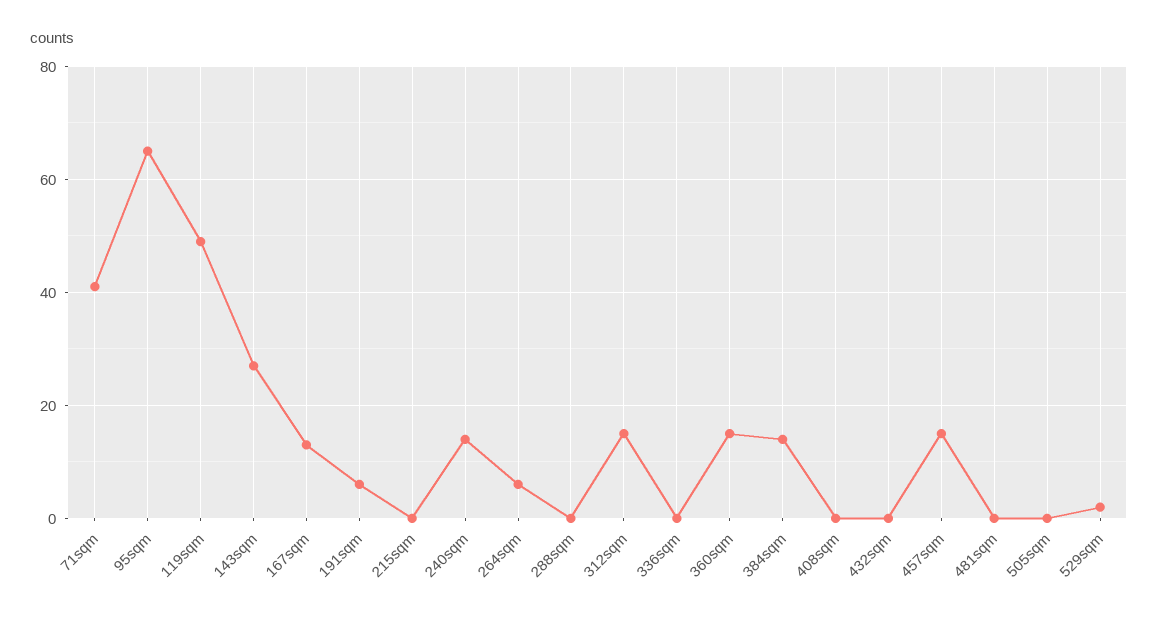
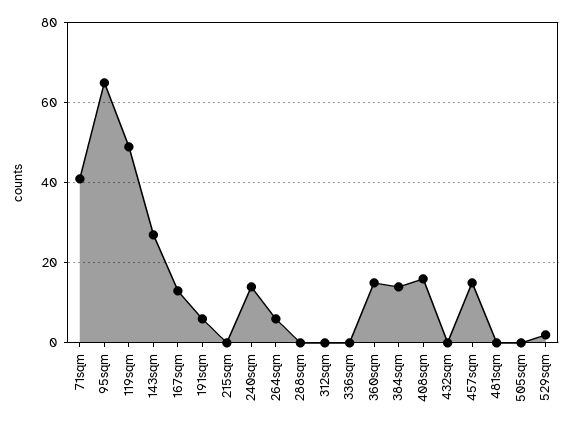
312sqm: 15 -> 0
408sqm: 0 -> 15

